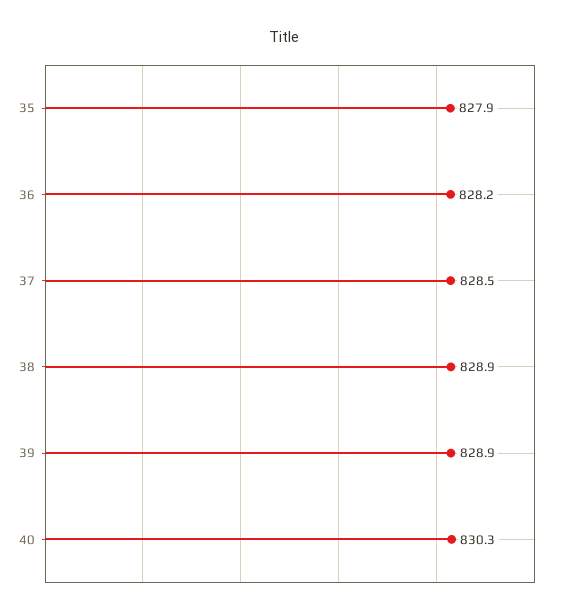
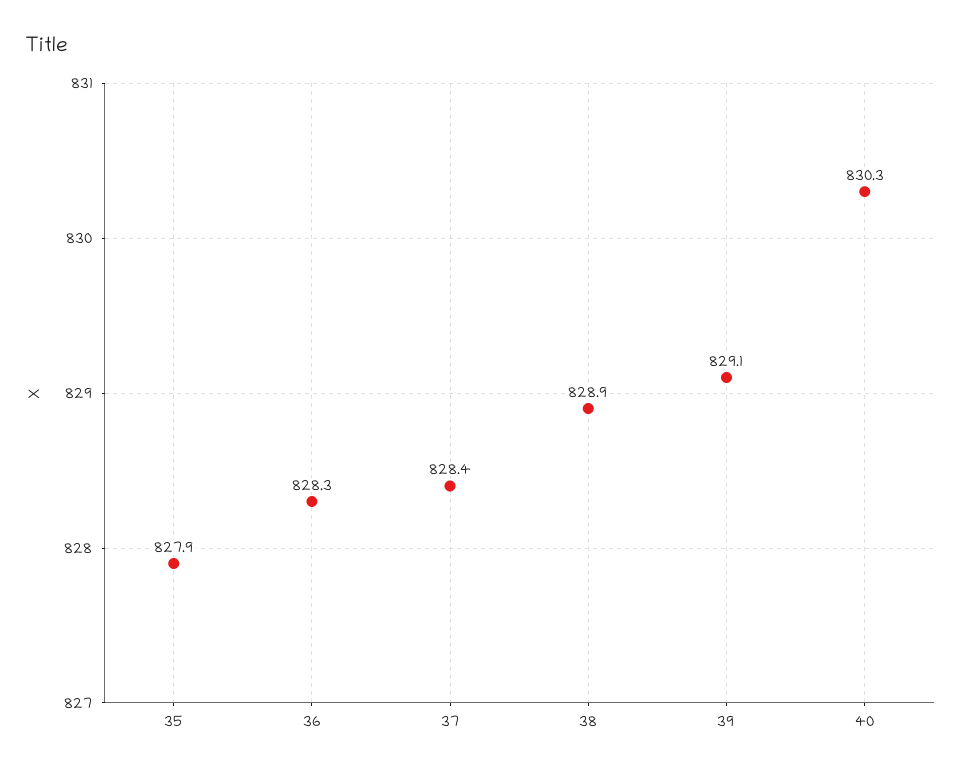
36: 828.2 -> 828.3
37: 828.5 -> 828.4
39: 828.9 -> 829.1

